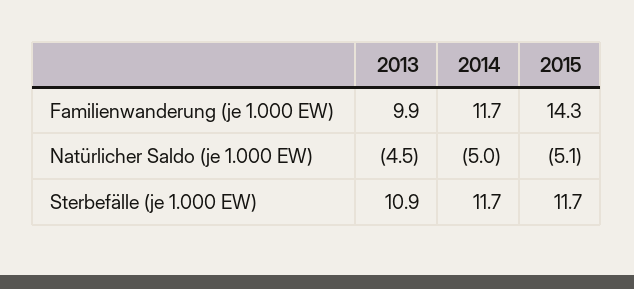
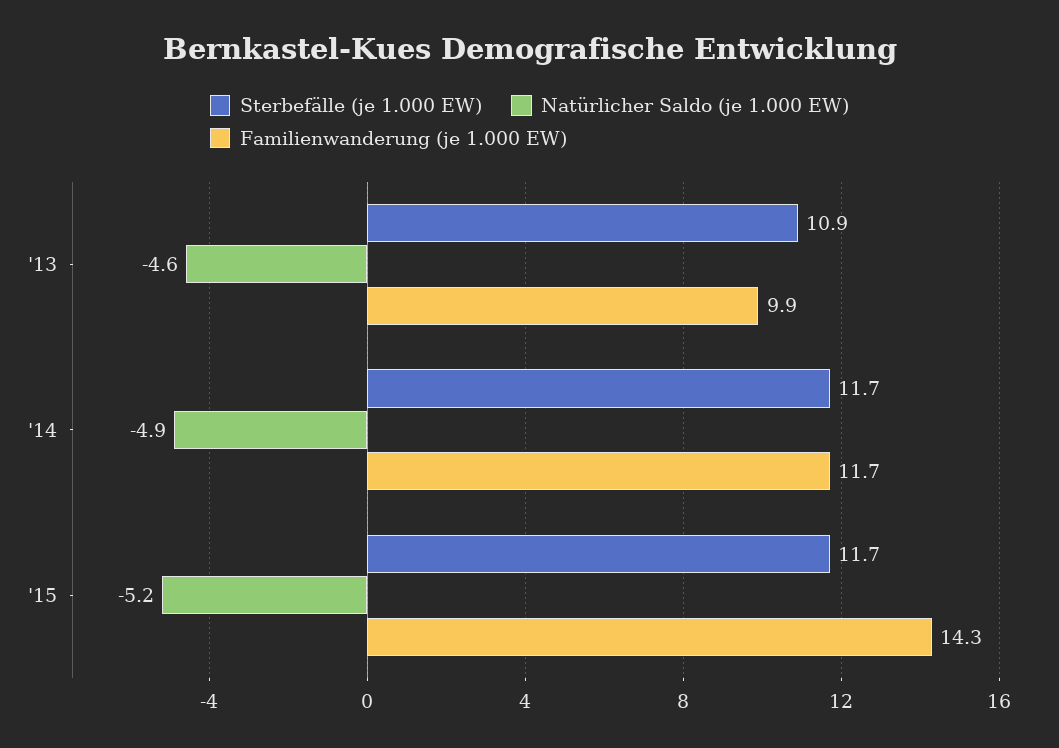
Natürlicher Saldo (je 1.000 EW), 2013: -4.5 -> -4.6
Natürlicher Saldo (je 1.000 EW), 2014: -5 -> -4.9
Natürlicher Saldo (je 1.000 EW), 2015: -5.1 -> -5.2

